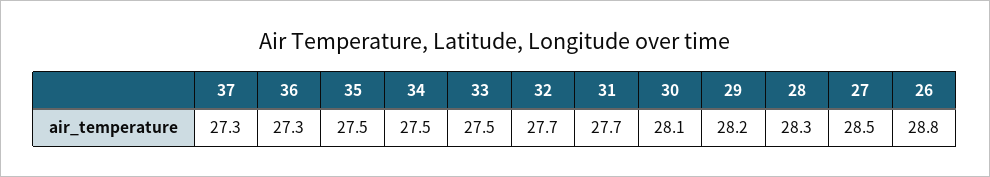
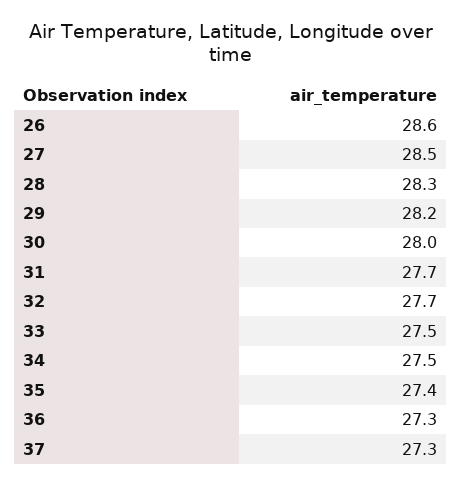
35: 27.5 -> 27.4
30: 28.1 -> 28
26: 28.8 -> 28.6

